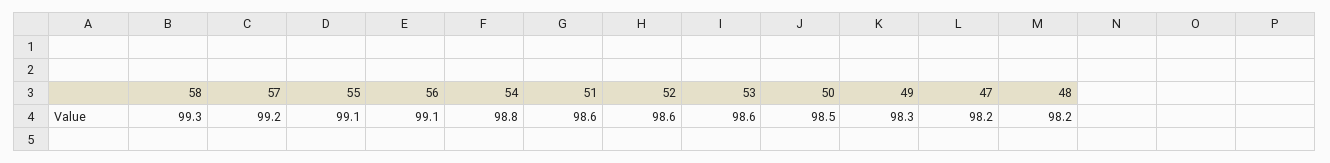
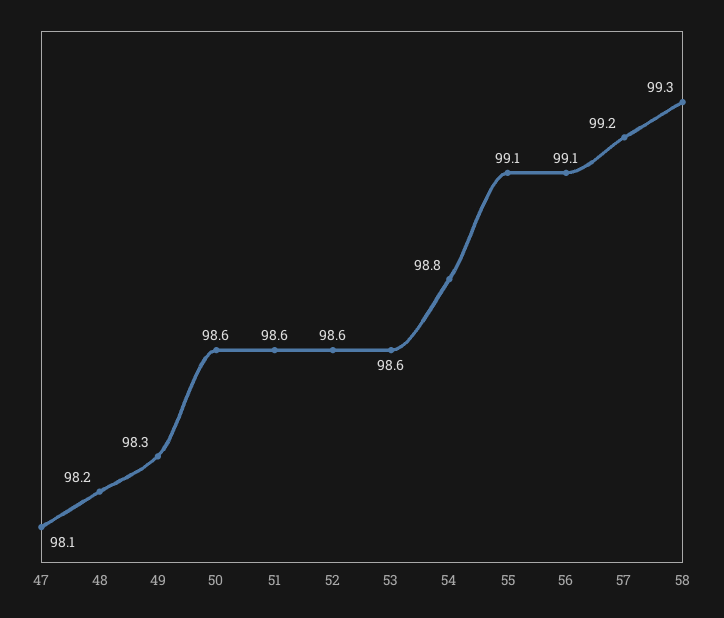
50: 98.5 -> 98.6
47: 98.2 -> 98.1

